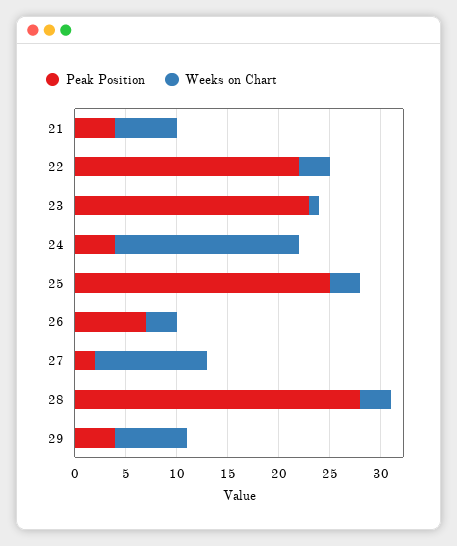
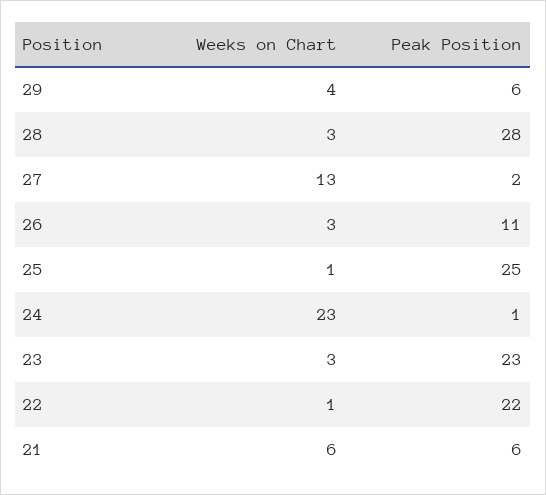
Peak Position, 21: 4 -> 6
Weeks on Chart, 22: 3 -> 1
Weeks on Chart, 23: 1 -> 3
Peak Position, 24: 4 -> 1
Weeks on Chart, 24: 18 -> 23
Weeks on Chart, 25: 3 -> 1
Peak Position, 26: 7 -> 11
Weeks on Chart, 27: 11 -> 13
Peak Position, 29: 4 -> 6
Weeks on Chart, 29: 7 -> 4

